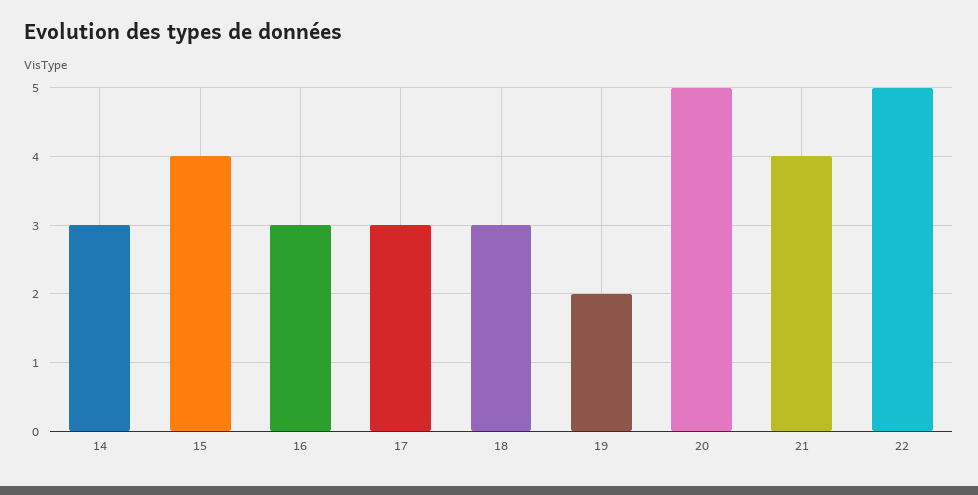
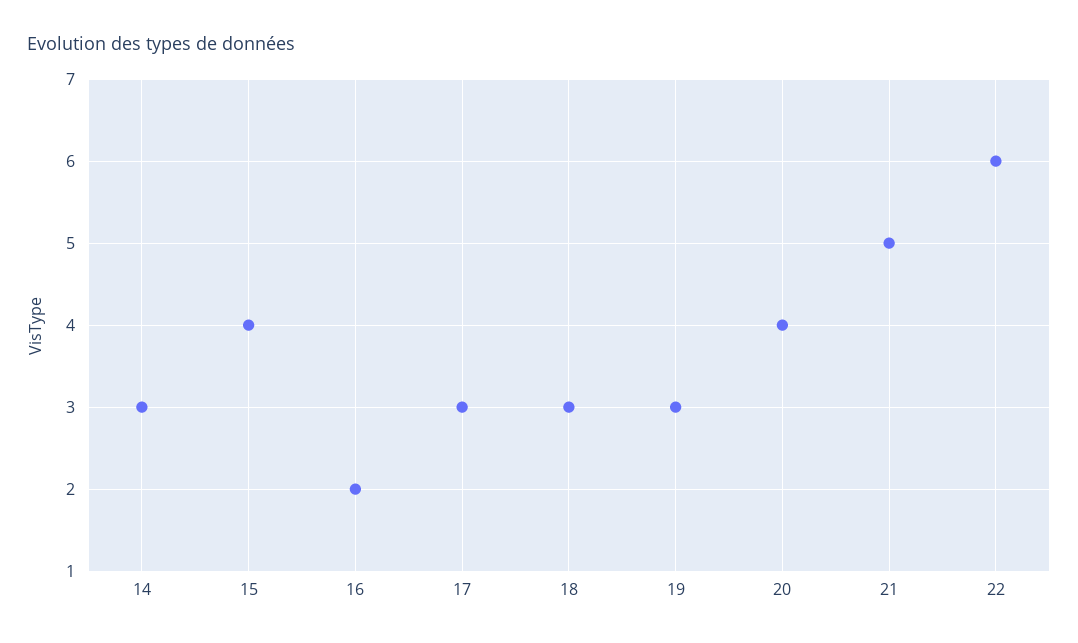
16: 3 -> 2
19: 2 -> 3
20: 5 -> 4
21: 4 -> 5
22: 5 -> 6

